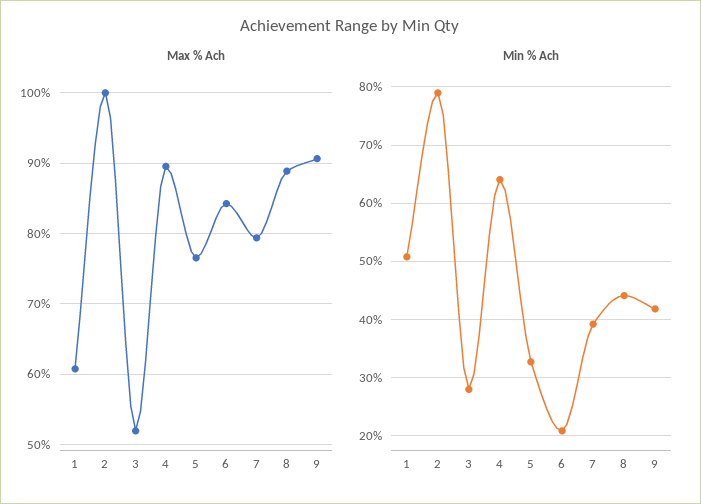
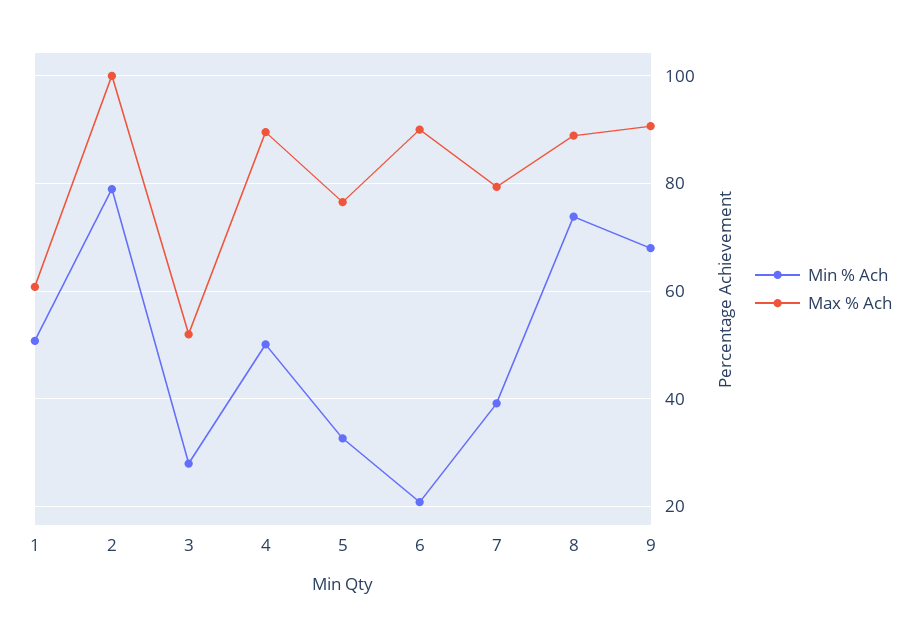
Max % Ach, 6: 84 -> 90
Min % Ach, 4: 64 -> 50
Min % Ach, 8: 44 -> 74
Min % Ach, 9: 42 -> 68

